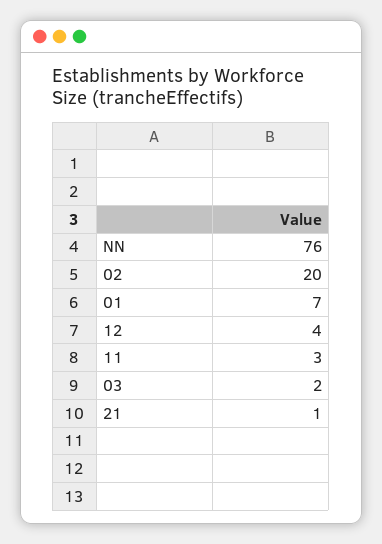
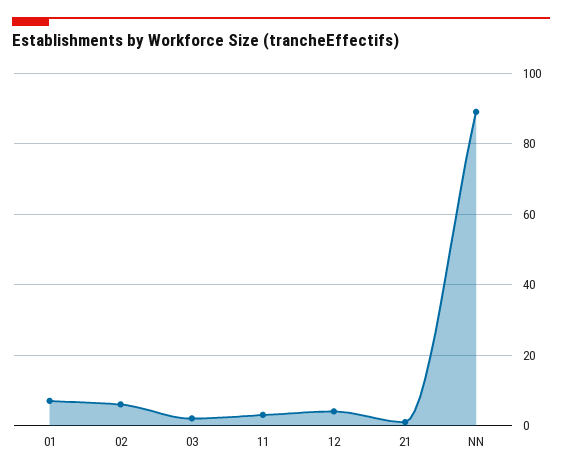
NN: 76 -> 90
02: 20 -> 5

